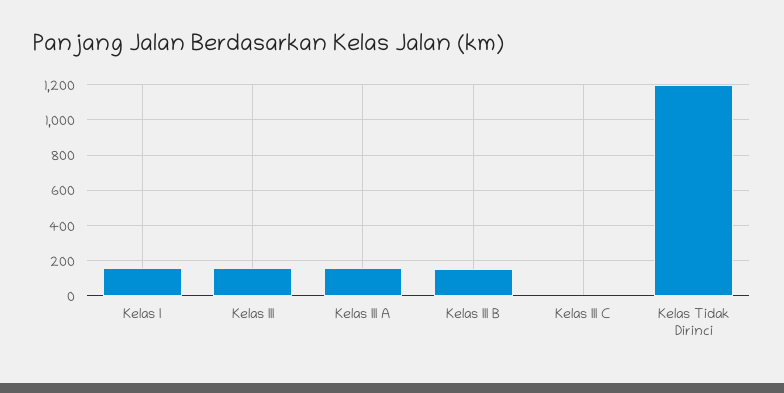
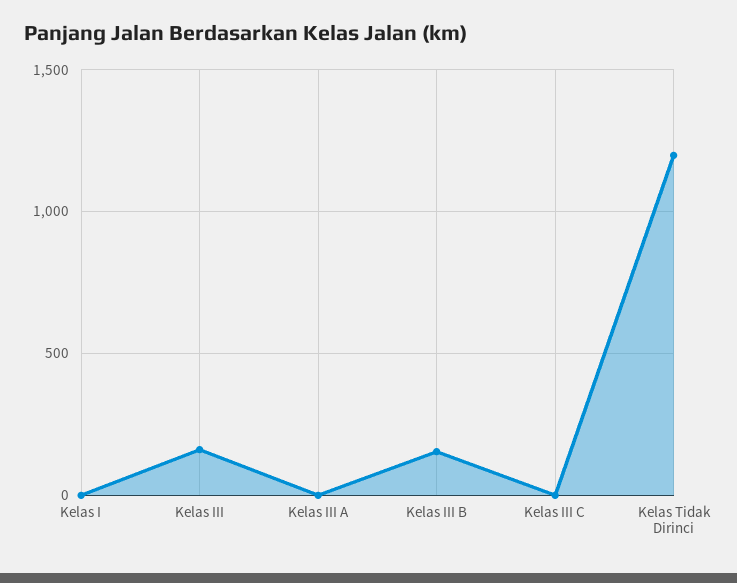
Kelas I: 150 -> 0
Kelas III A: 150 -> 0

